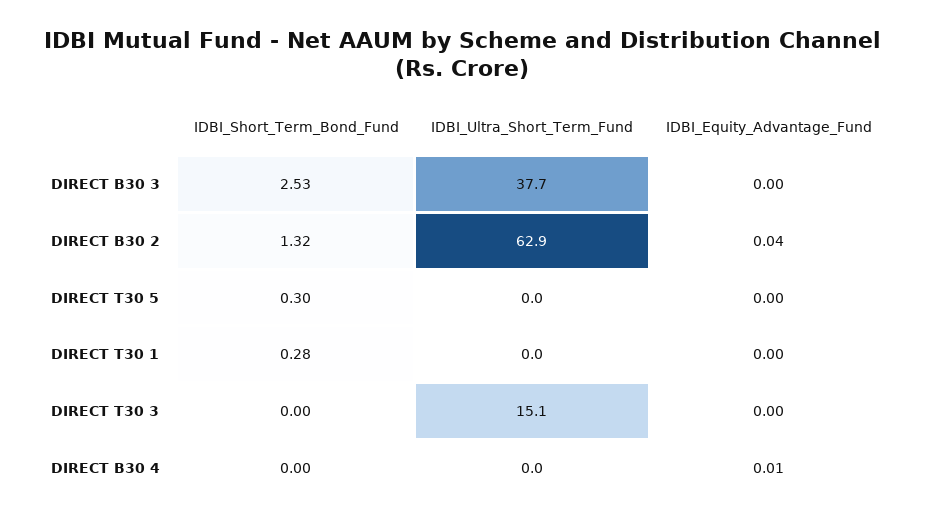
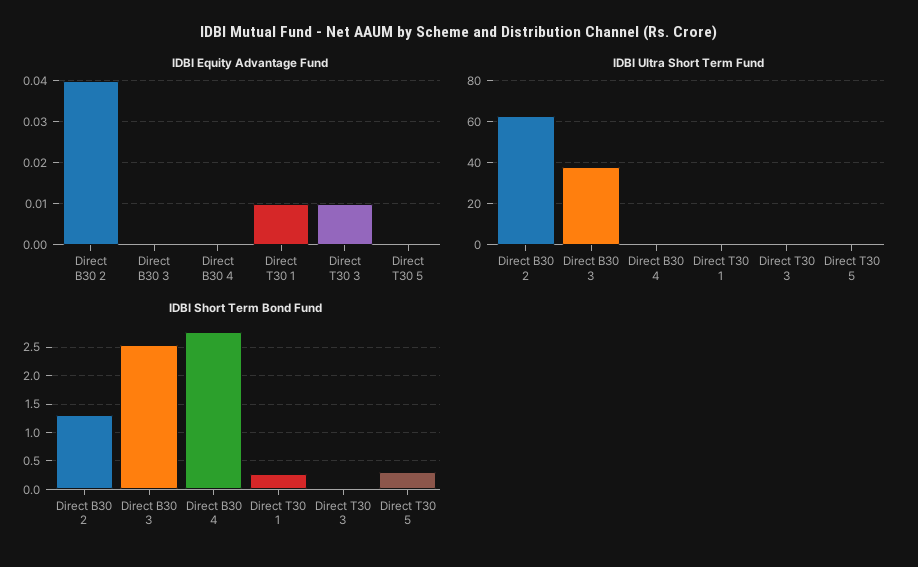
IDBI_Equity_Advantage_Fund, DIRECT T30 1: 0 -> 0.01
IDBI_Ultra_Short_Term_Fund, DIRECT T30 3: 15.1 -> 0
IDBI_Equity_Advantage_Fund, DIRECT T30 3: 0 -> 0.01
IDBI_Short_Term_Bond_Fund, DIRECT B30 4: 0 -> 2.75
IDBI_Equity_Advantage_Fund, DIRECT B30 4: 0.01 -> 0

